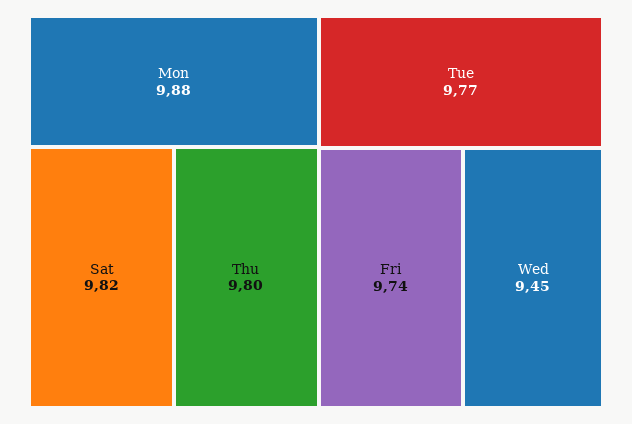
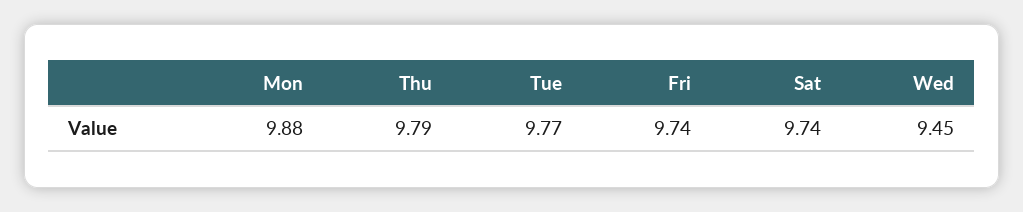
Sat: 9.82 -> 9.74
Thu: 9.8 -> 9.79

